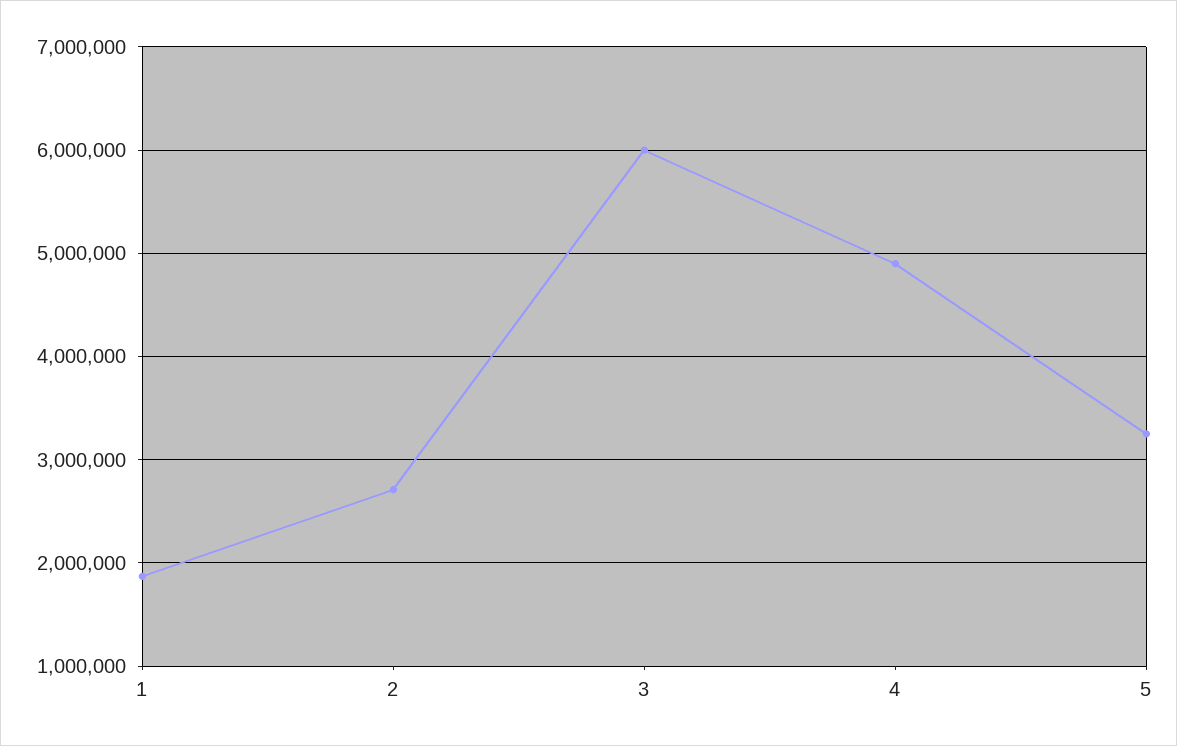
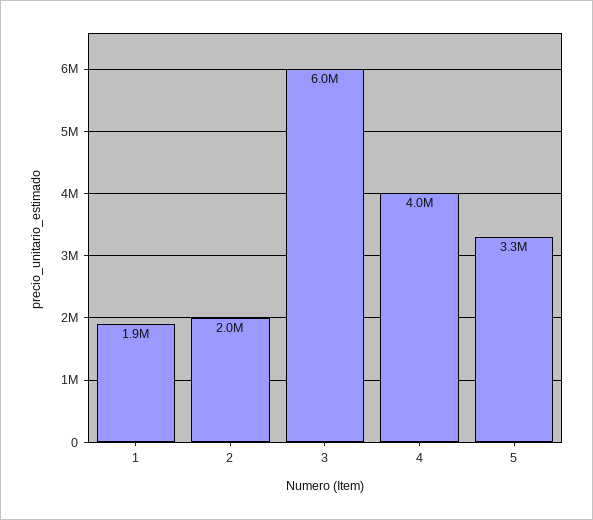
2: 2700000 -> 2000000
4: 4900000 -> 4000000

